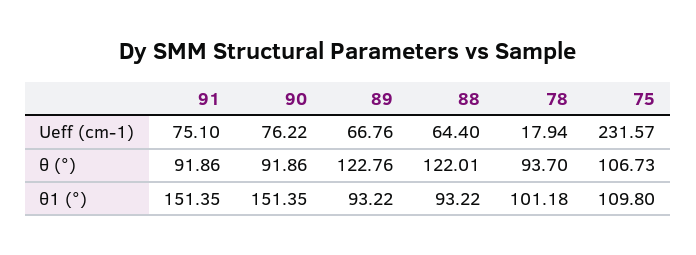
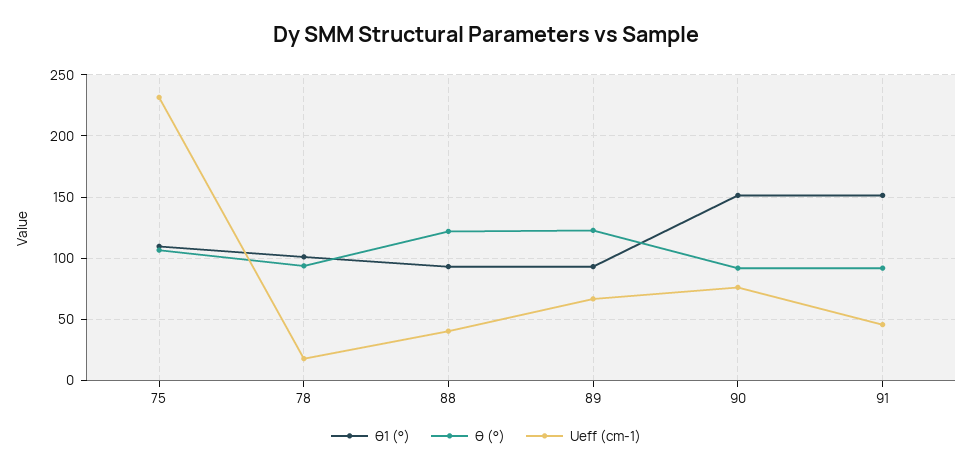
Ueff (cm-1), 91: 75.1 -> 45
Ueff (cm-1), 88: 64.4 -> 40

